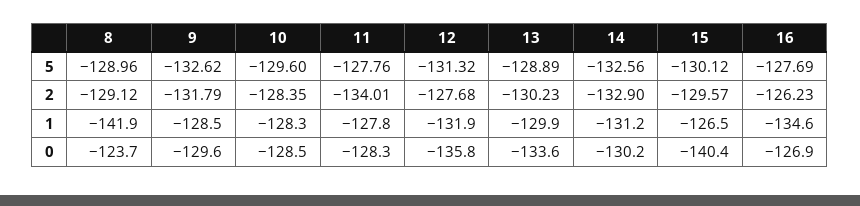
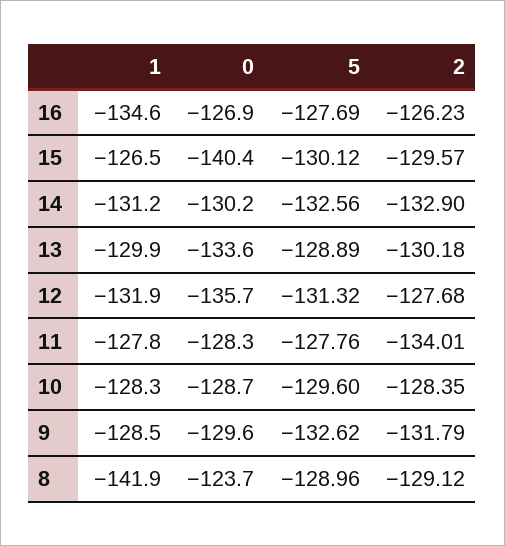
13, 2: -130.23 -> -130.18
10, 0: -128.5 -> -128.7
12, 0: -135.8 -> -135.7

